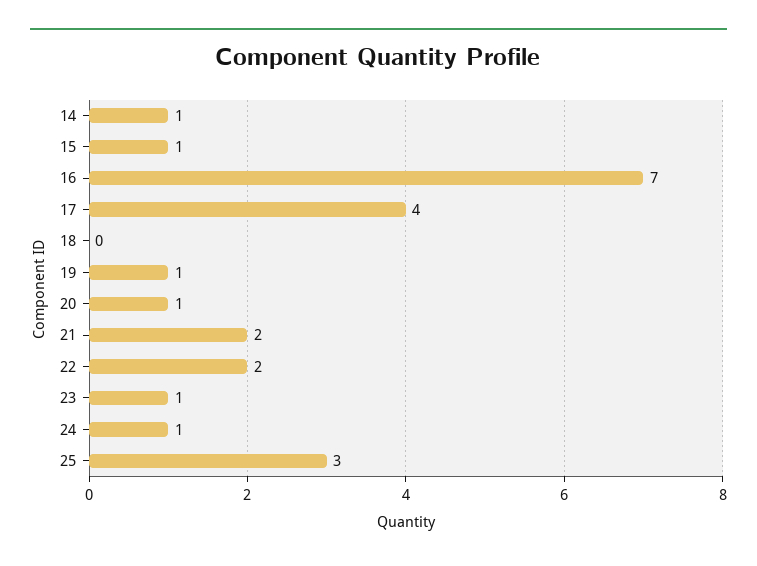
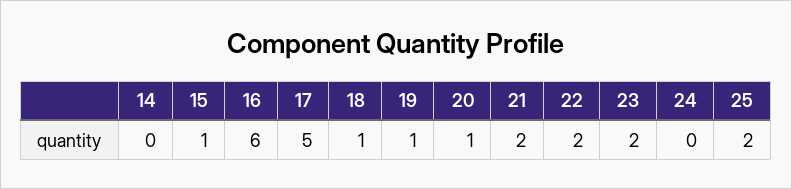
14: 1 -> 0
16: 7 -> 6
17: 4 -> 5
18: 0 -> 1
23: 1 -> 2
24: 1 -> 0
25: 3 -> 2

